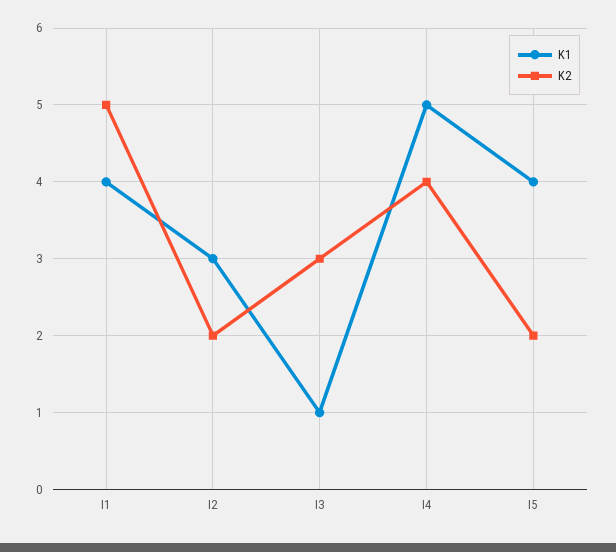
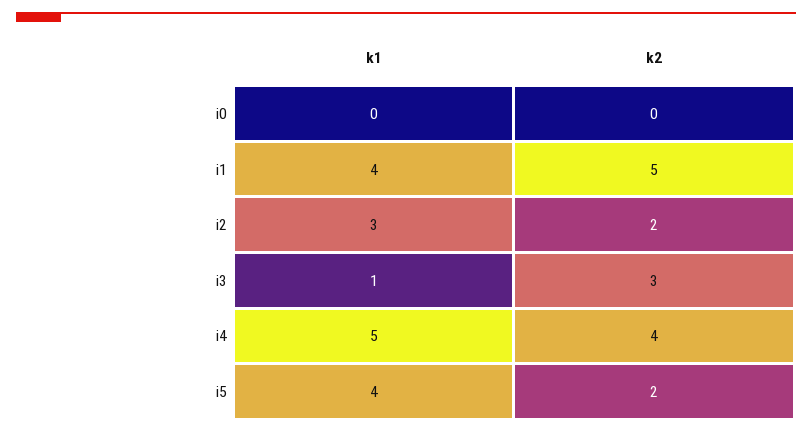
K1, i0: none -> 0
K2, i0: none -> 0

